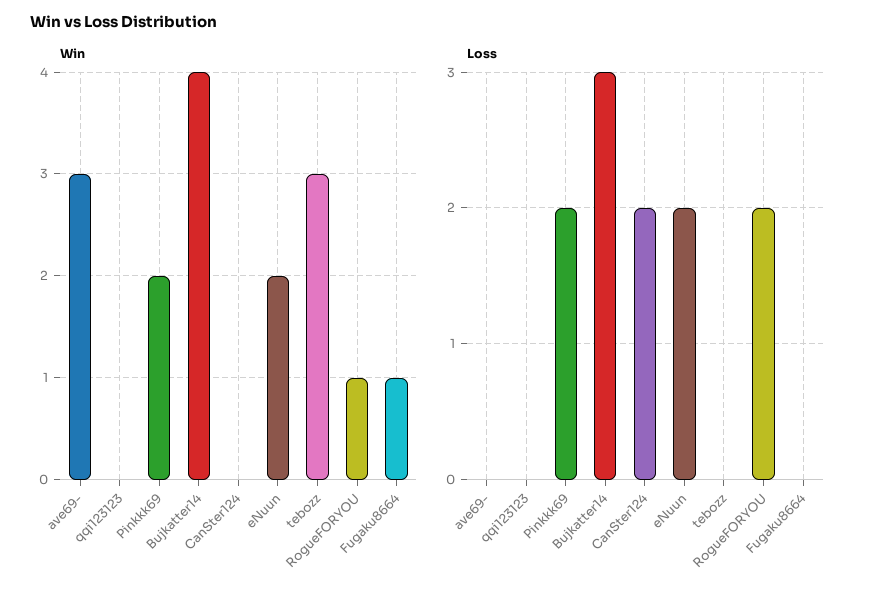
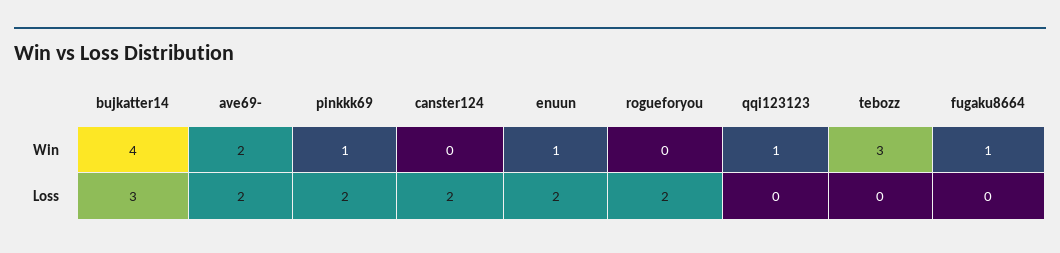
Win, ave69-: 3 -> 2
Win, qqi123123: 0 -> 1
Win, Pinkkk69: 2 -> 1
Win, eNuun: 2 -> 1
Win, RogueFORYOU: 1 -> 0
Loss, ave69-: 0 -> 2

